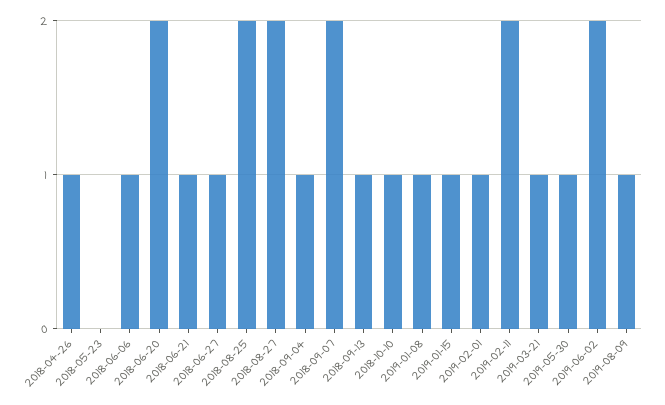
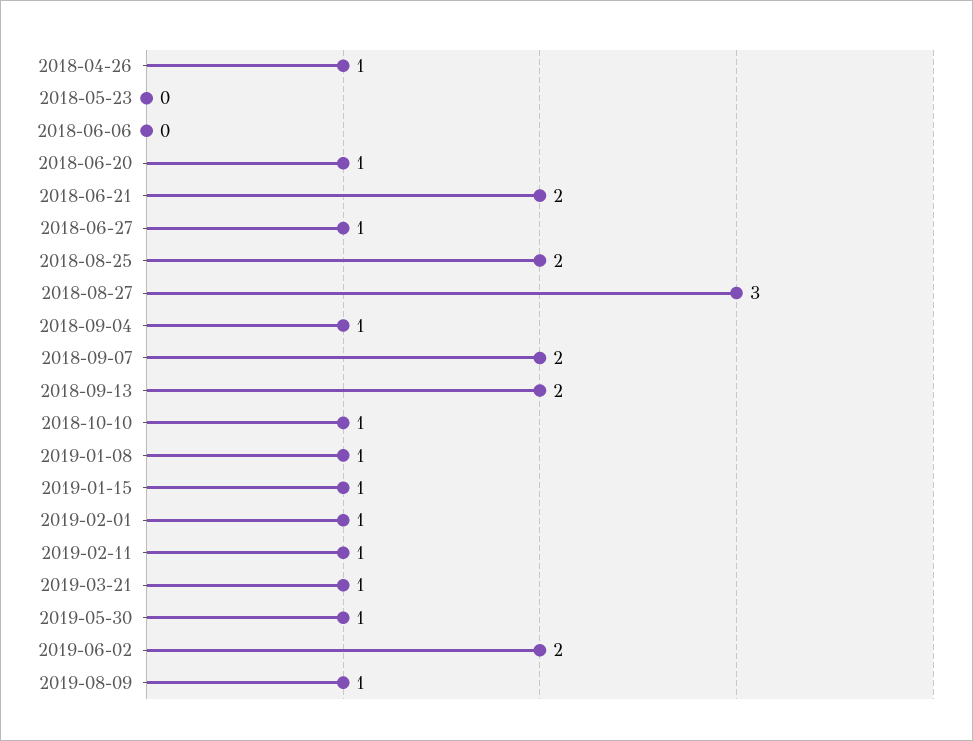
2018-06-06: 1 -> 0
2018-06-20: 2 -> 1
2018-06-21: 1 -> 2
2018-08-27: 2 -> 3
2018-09-13: 1 -> 2
2019-02-11: 2 -> 1

